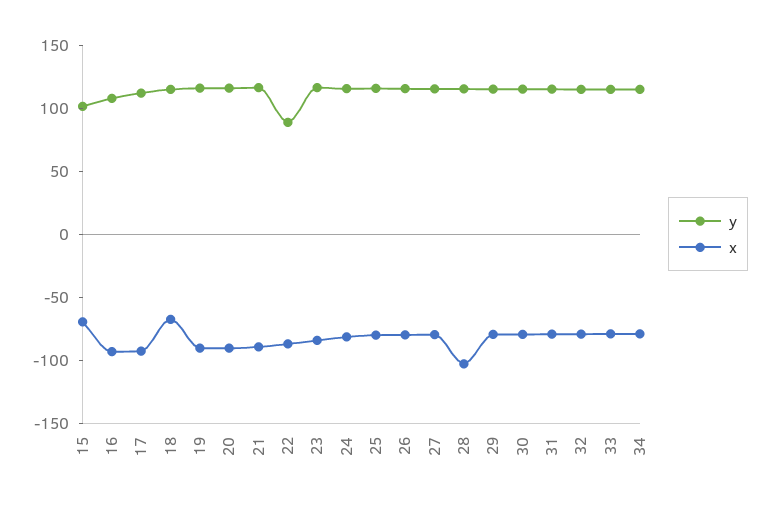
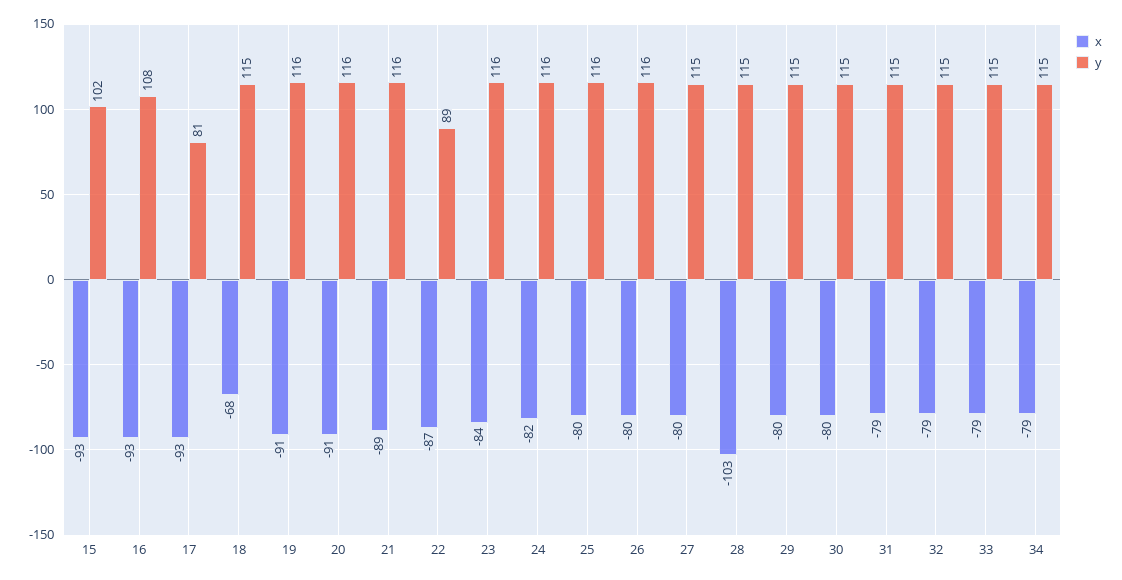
x, 15: -70 -> -93
y, 17: 110 -> 81

